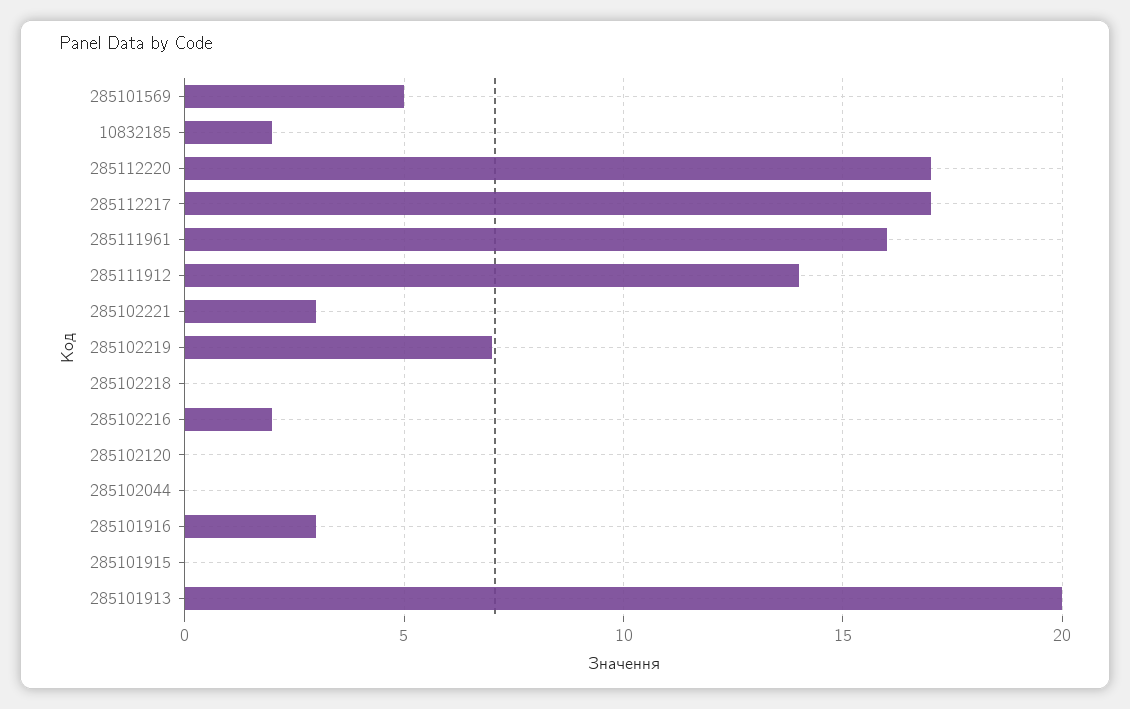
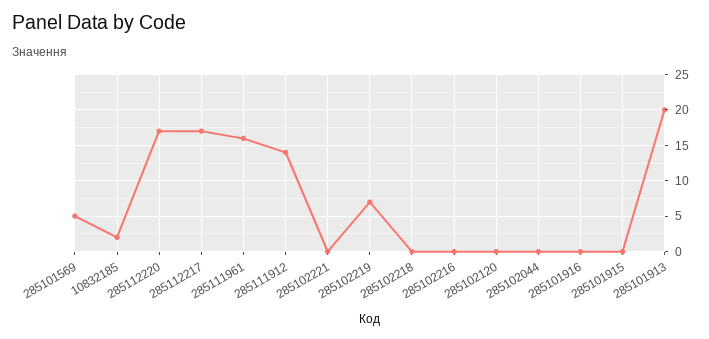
285102221: 3 -> 0
285102216: 2 -> 0
285101916: 3 -> 0

